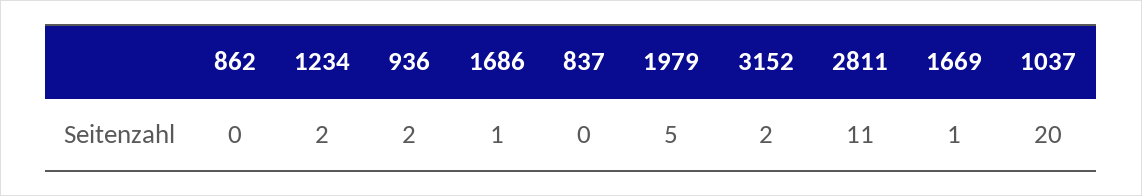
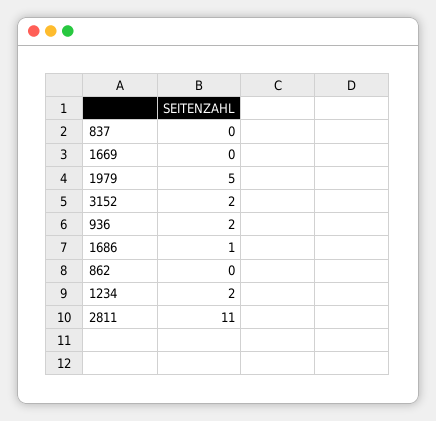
1669: 1 -> 0
1037: 20 -> none

